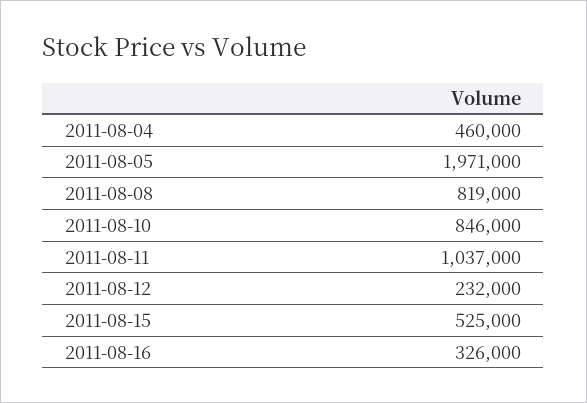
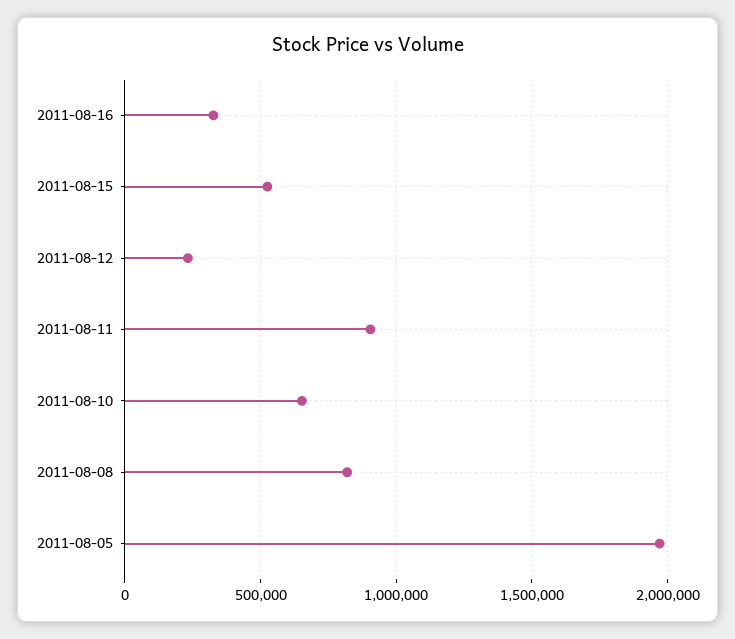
2011-08-04: 460000 -> none
2011-08-10: 846000 -> 650000
2011-08-11: 1037000 -> 900000

